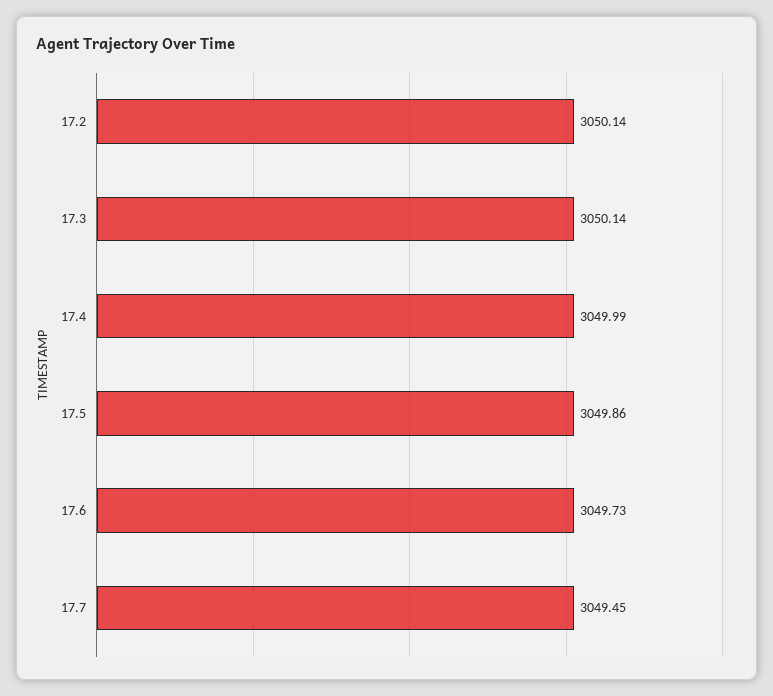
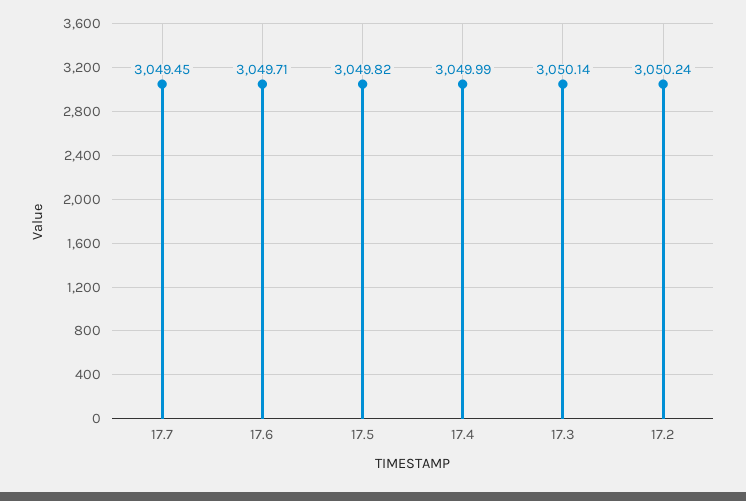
17.2: 3050.14 -> 3050.24
17.5: 3049.86 -> 3049.82
17.6: 3049.73 -> 3049.71

